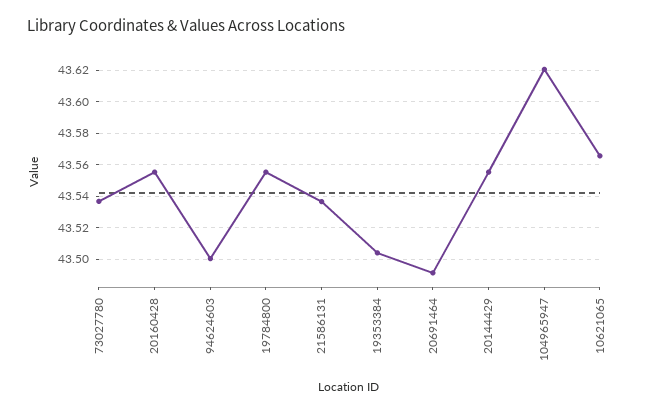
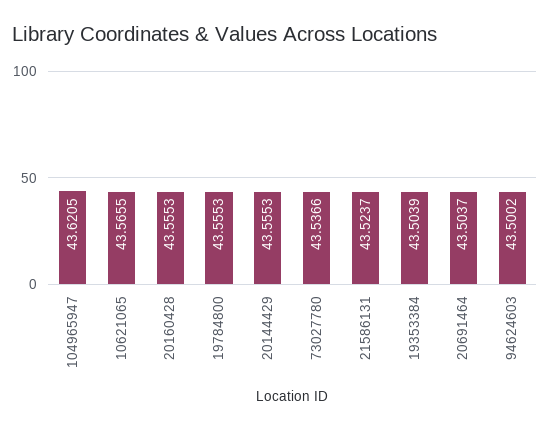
21586131: 43.535 -> 43.5237
20691464: 43.49 -> 43.5037

